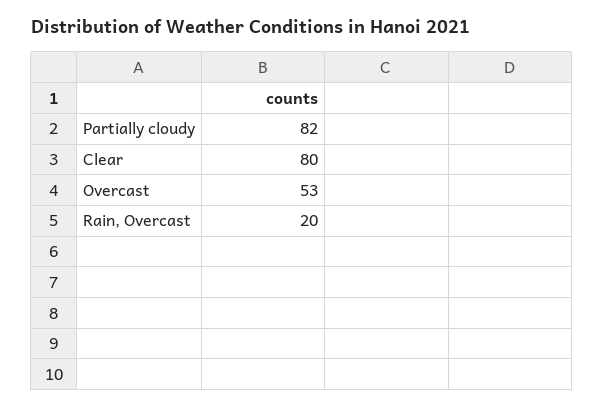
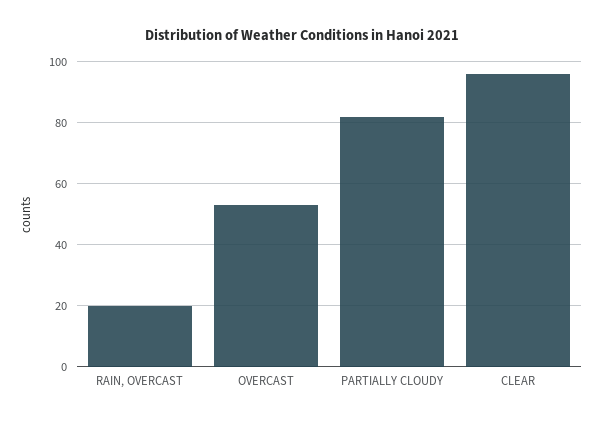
Clear: 80 -> 95

